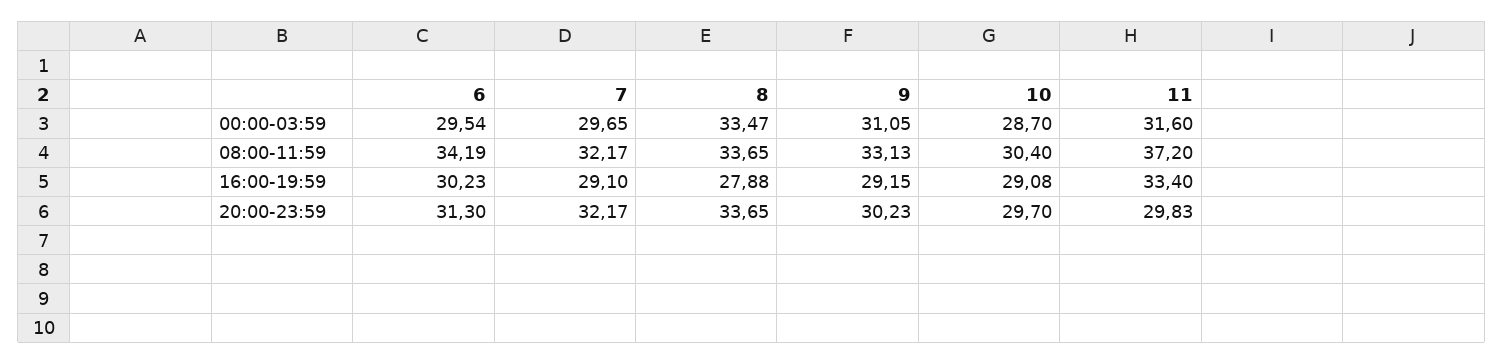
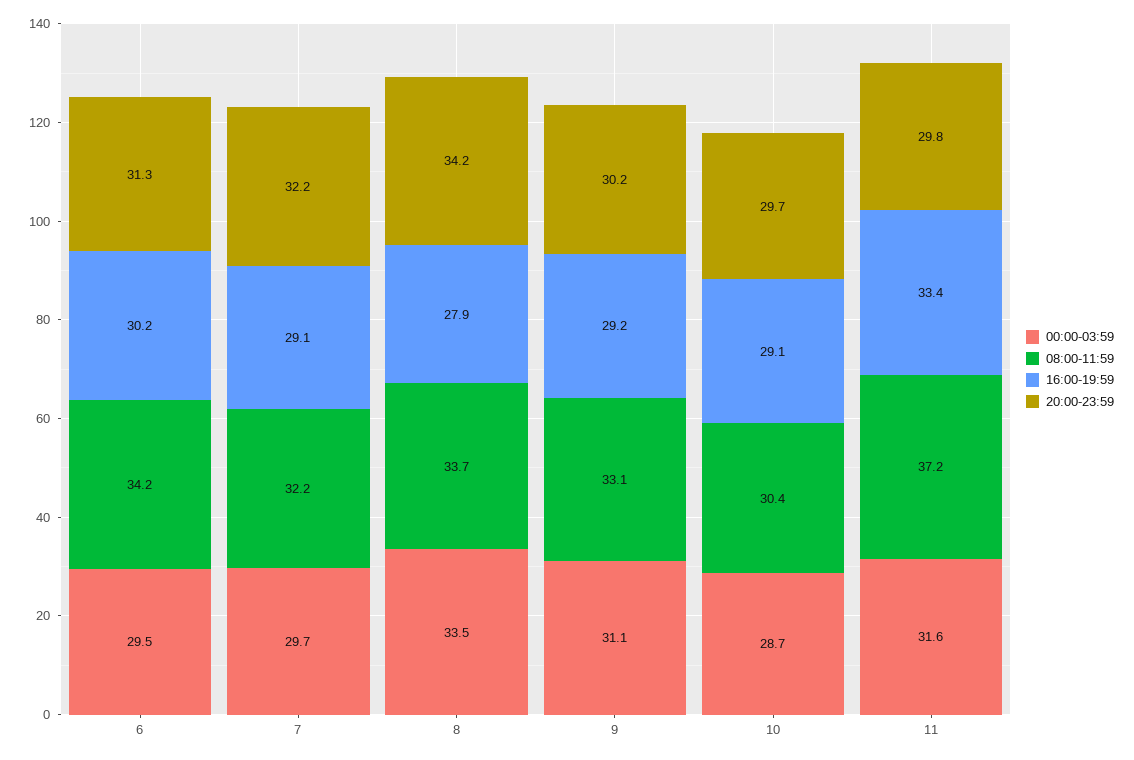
20:00-23:59, 8: 33.65 -> 34.2

